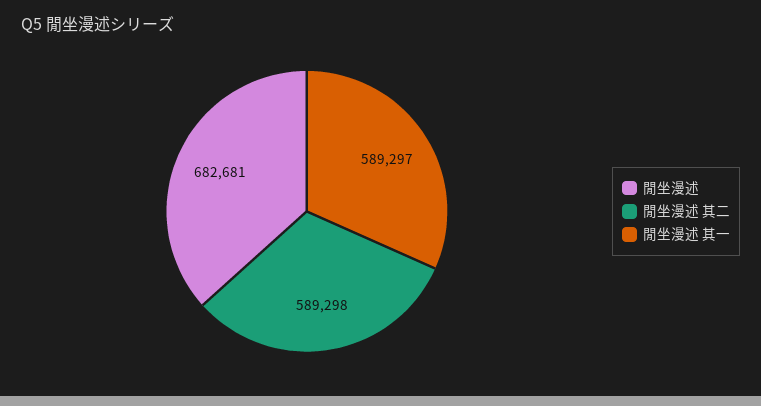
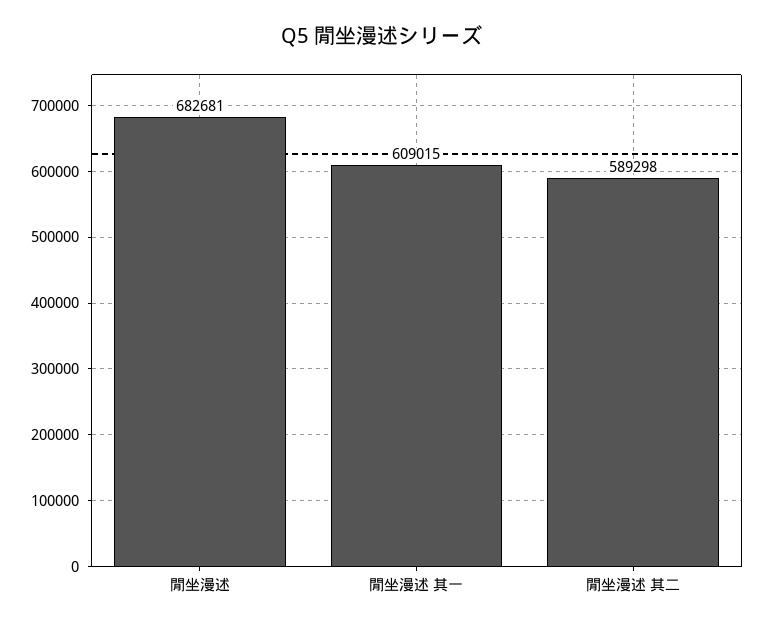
閒坐漫述 其一: 589297 -> 609015

